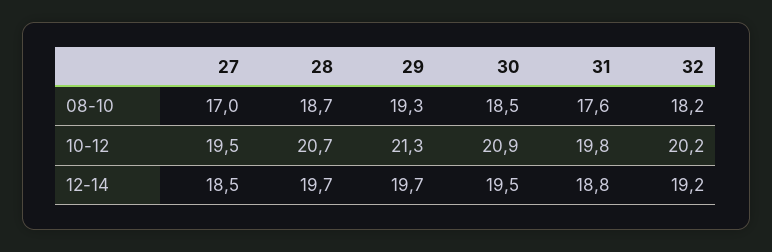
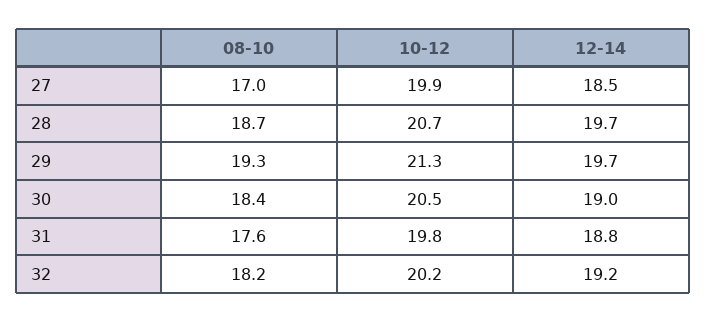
30, 08-10: 18.5 -> 18.4
27, 10-12: 19.5 -> 19.9
30, 10-12: 20.9 -> 20.5
30, 12-14: 19.5 -> 19

